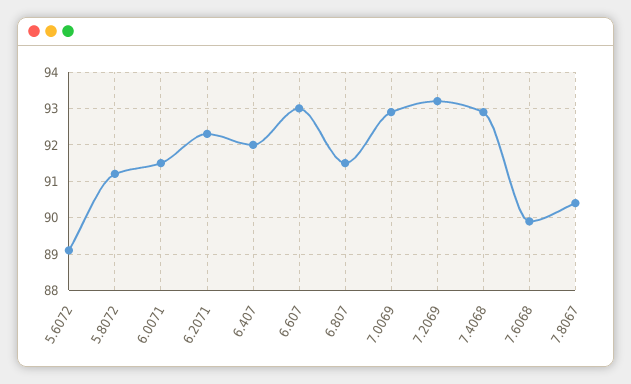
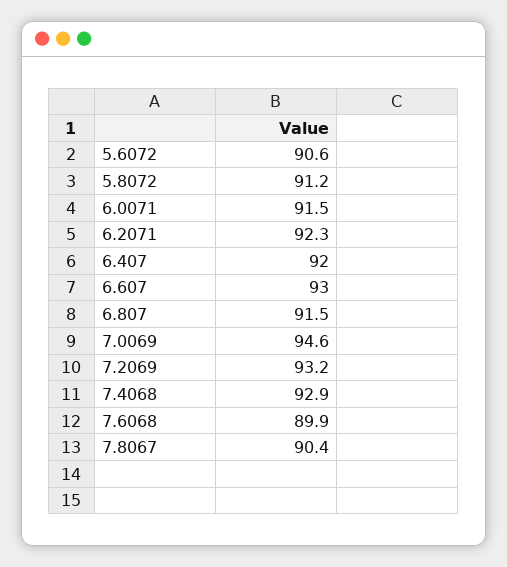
5.6072: 89 -> 90.6
7.0069: 93 -> 94.6

